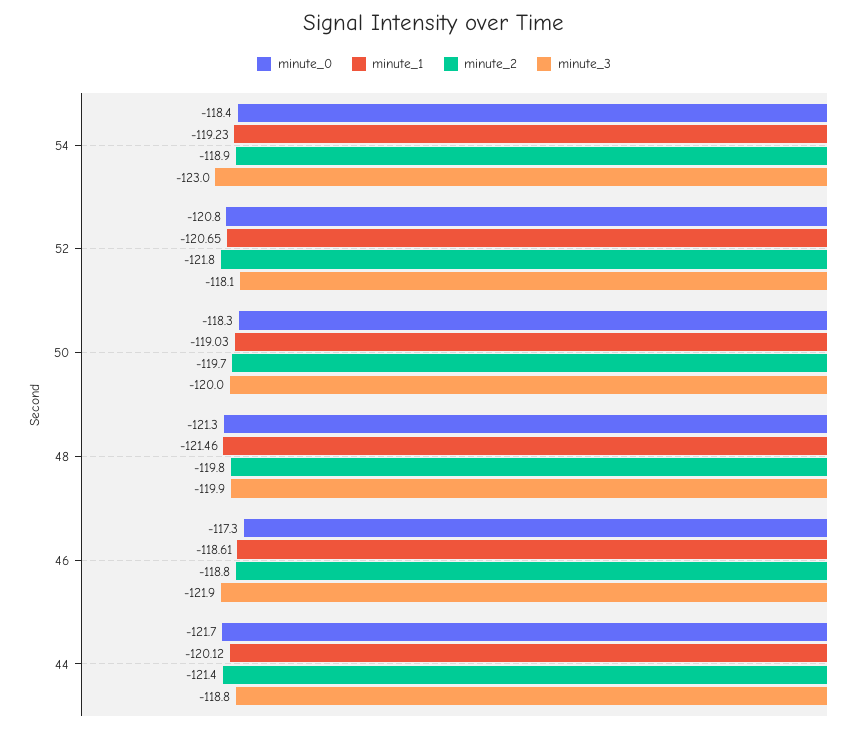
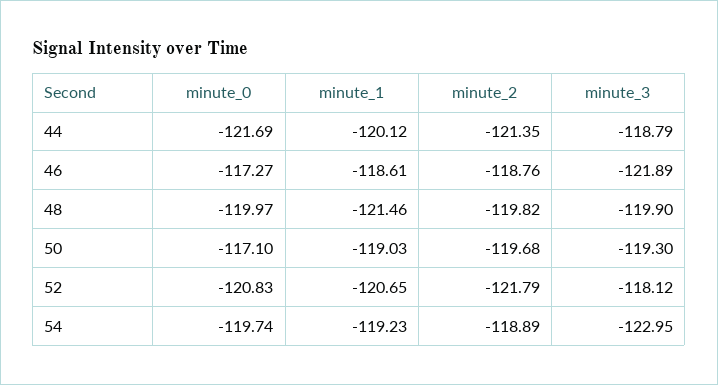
minute_0, 54: -118.4 -> -119.74
minute_0, 50: -118.3 -> -117.1
minute_3, 50: -120 -> -119.3
minute_0, 48: -121.3 -> -119.97

